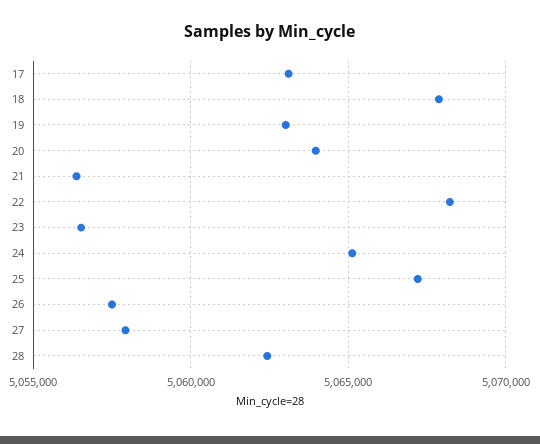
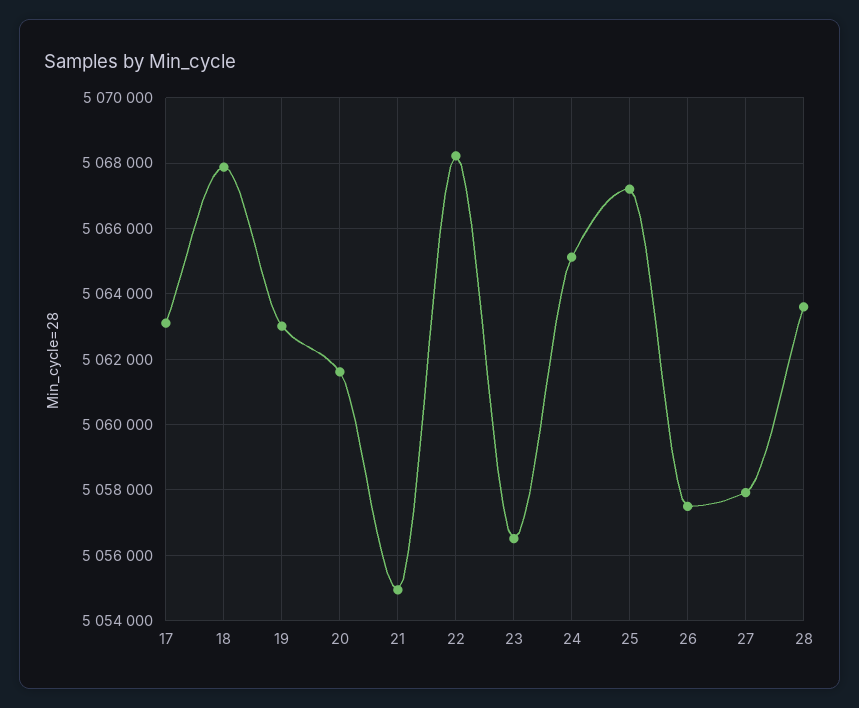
20: 5064000 -> 5061600
21: 5056500 -> 5055000
28: 5062500 -> 5063600

